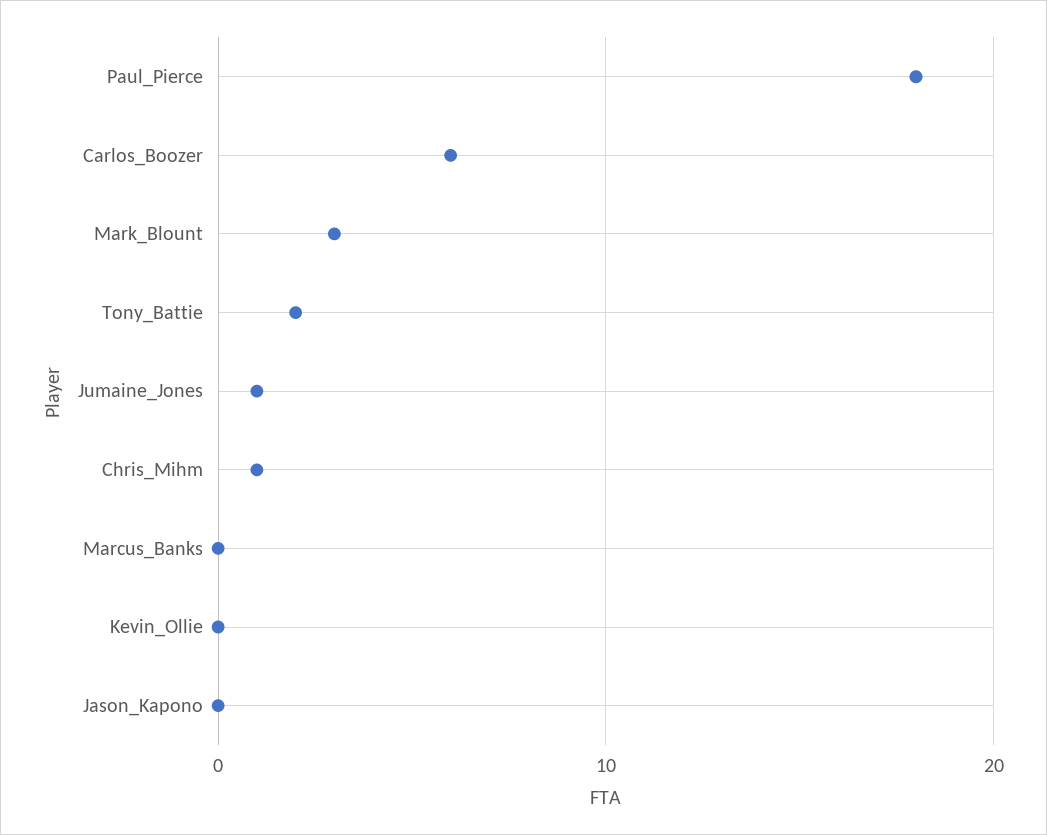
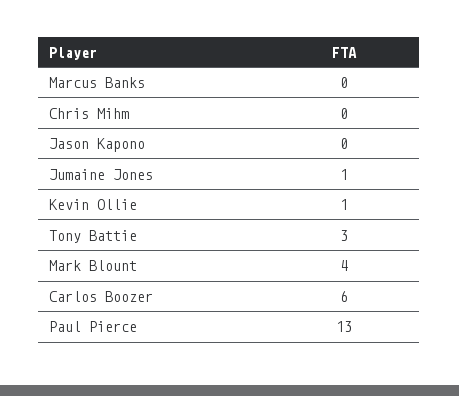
Paul_Pierce: 18 -> 13
Mark_Blount: 3 -> 4
Tony_Battie: 2 -> 3
Chris_Mihm: 1 -> 0
Kevin_Ollie: 0 -> 1

